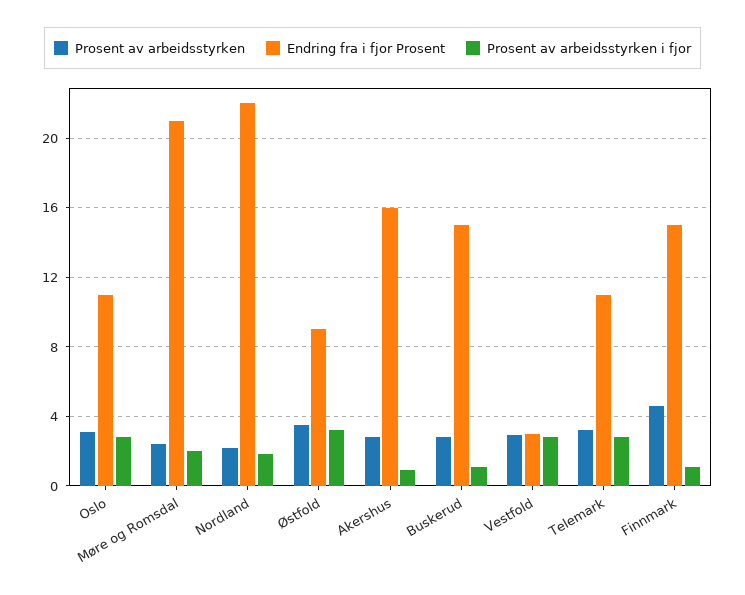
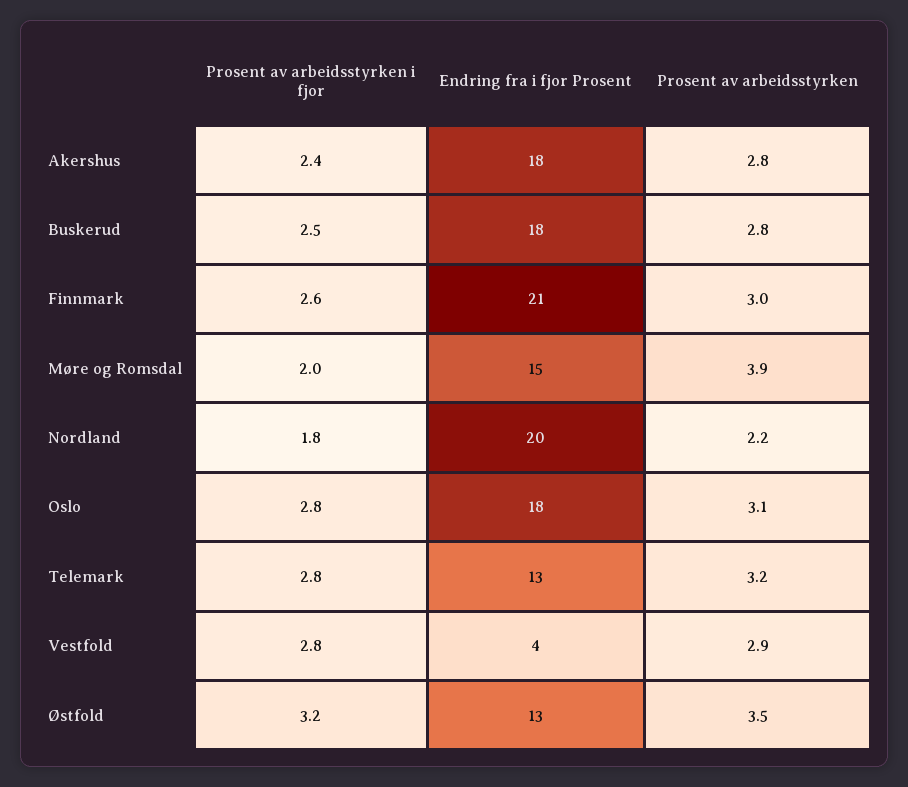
Endring fra i fjor Prosent, Oslo: 11 -> 18
Prosent av arbeidsstyrken, Møre og Romsdal: 2.5 -> 3.9
Endring fra i fjor Prosent, Møre og Romsdal: 21 -> 15
Endring fra i fjor Prosent, Nordland: 22 -> 20
Endring fra i fjor Prosent, Østfold: 9 -> 13
Endring fra i fjor Prosent, Akershus: 16 -> 18
Prosent av arbeidsstyrken i fjor, Akershus: 1 -> 2.4
Endring fra i fjor Prosent, Buskerud: 15 -> 18
Prosent av arbeidsstyrken i fjor, Buskerud: 1 -> 2.5
Endring fra i fjor Prosent, Vestfold: 3 -> 4
Endring fra i fjor Prosent, Telemark: 11 -> 13
Prosent av arbeidsstyrken, Finnmark: 4.5 -> 3
Endring fra i fjor Prosent, Finnmark: 15 -> 21
Prosent av arbeidsstyrken i fjor, Finnmark: 1 -> 2.6

